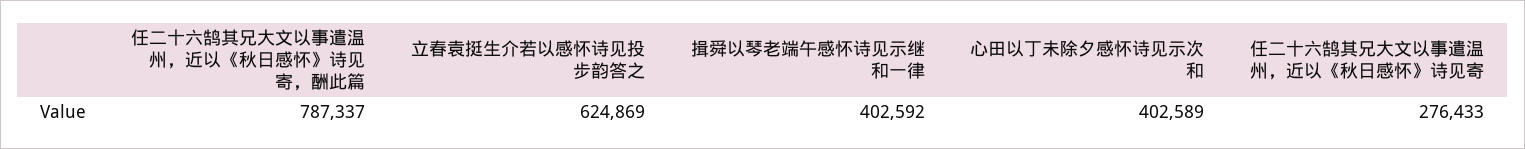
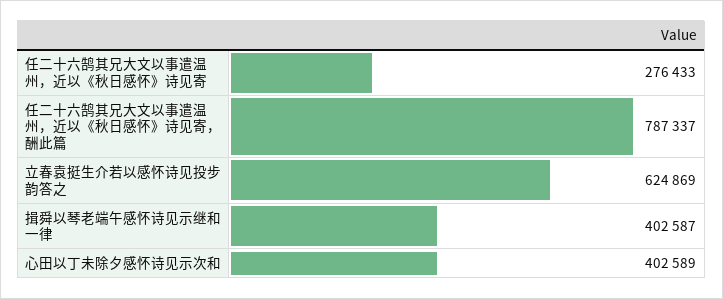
揖舜以琴老端午感怀诗见示继和一律: 402592 -> 402587

